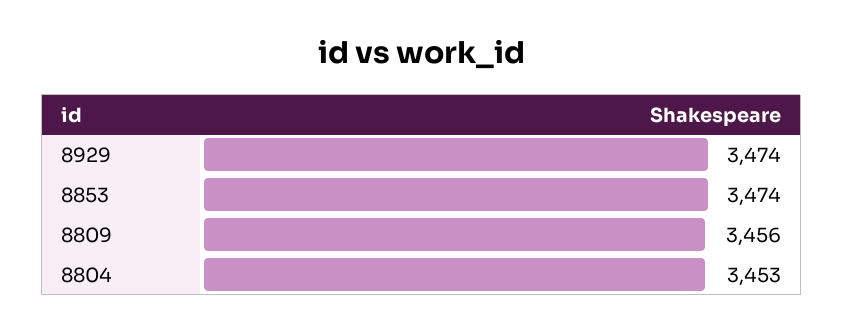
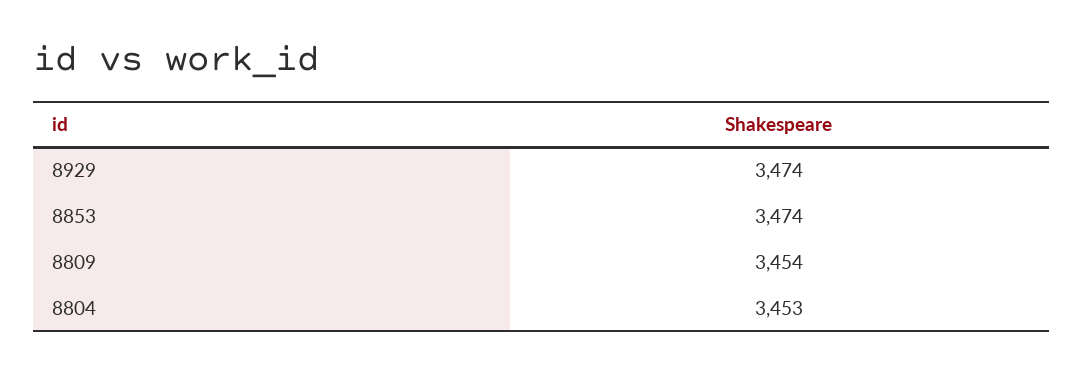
8809: 3456 -> 3454

